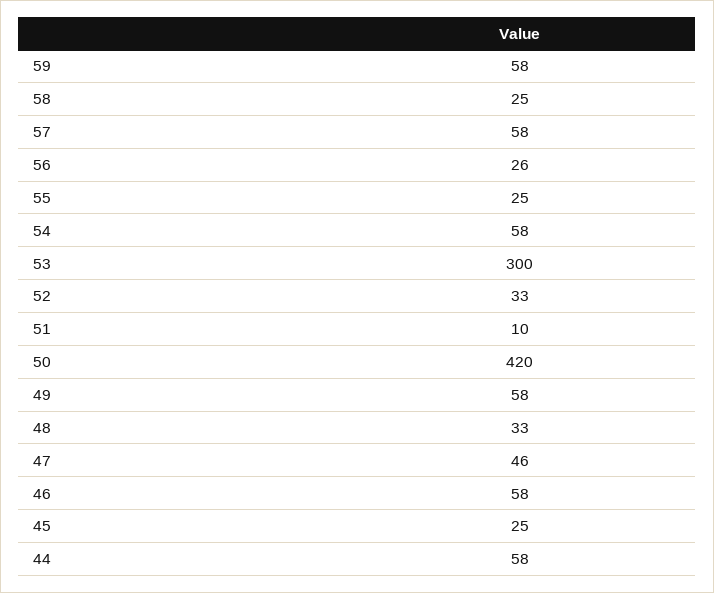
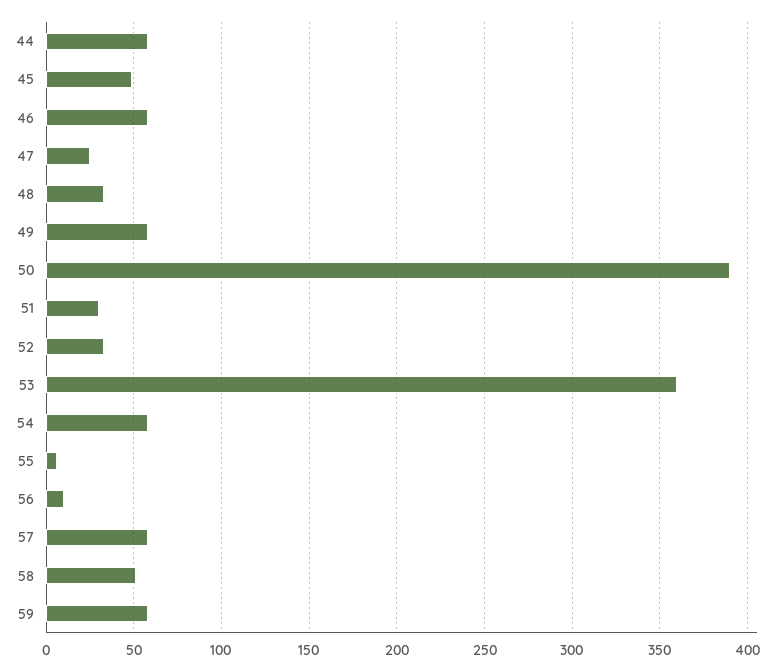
58: 25 -> 50
56: 26 -> 10
55: 25 -> 5
53: 300 -> 360
51: 10 -> 30
50: 420 -> 390
47: 46 -> 25
45: 25 -> 50

